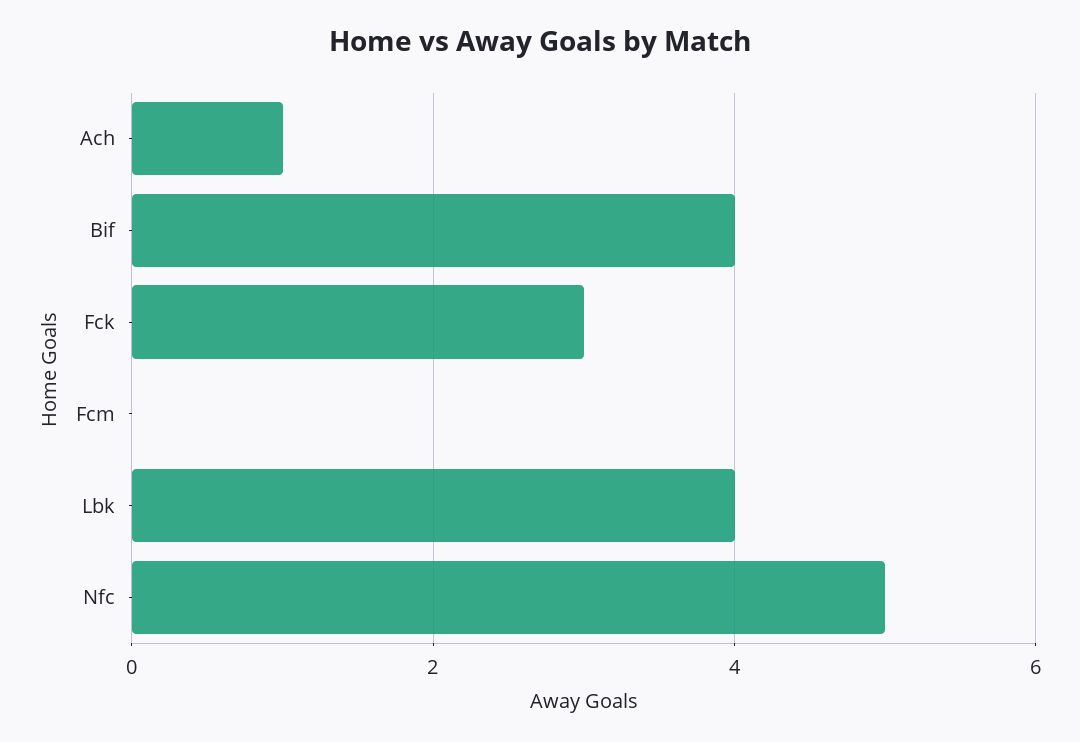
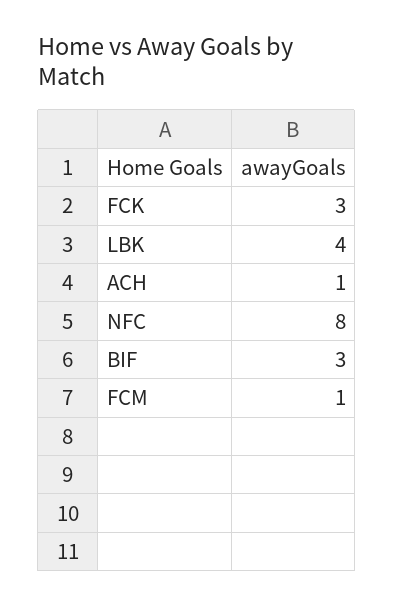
Bif: 4 -> 3
Fcm: 0 -> 1
Nfc: 5 -> 8

